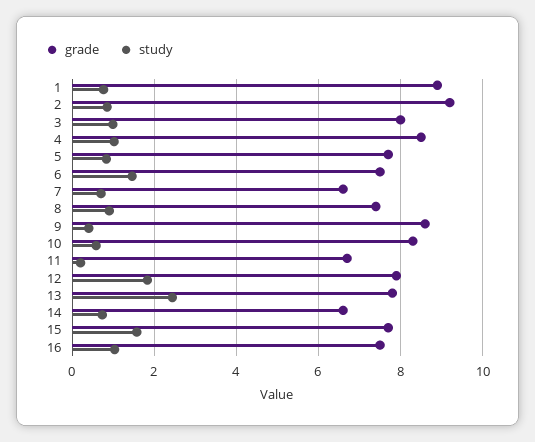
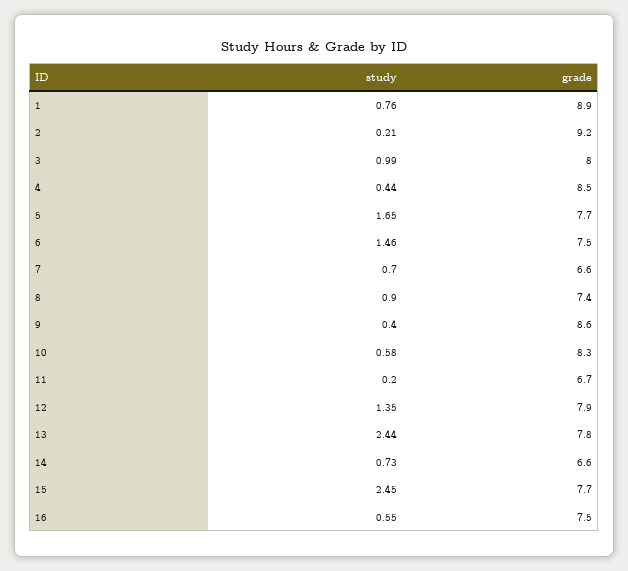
study, 2: 0.8 -> 0.21
study, 4: 1 -> 0.44
study, 5: 0.8 -> 1.65
study, 12: 1.8 -> 1.35
study, 15: 1.6 -> 2.45
study, 16: 1 -> 0.55

